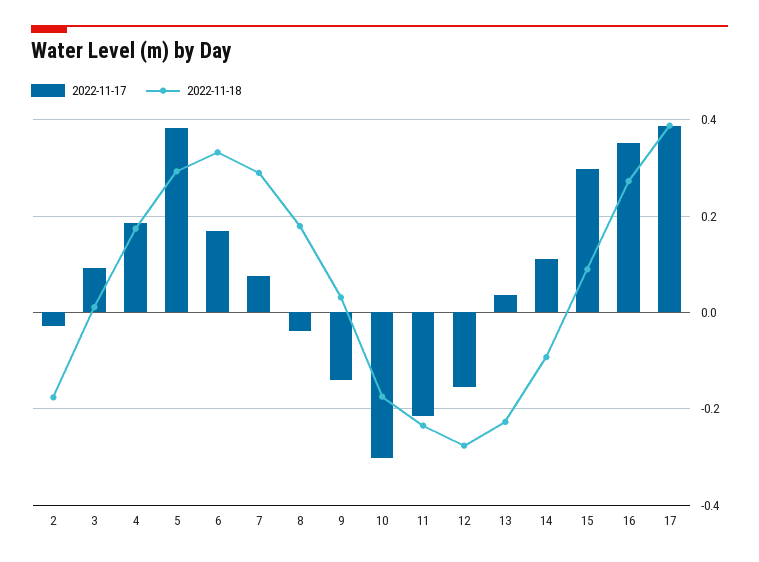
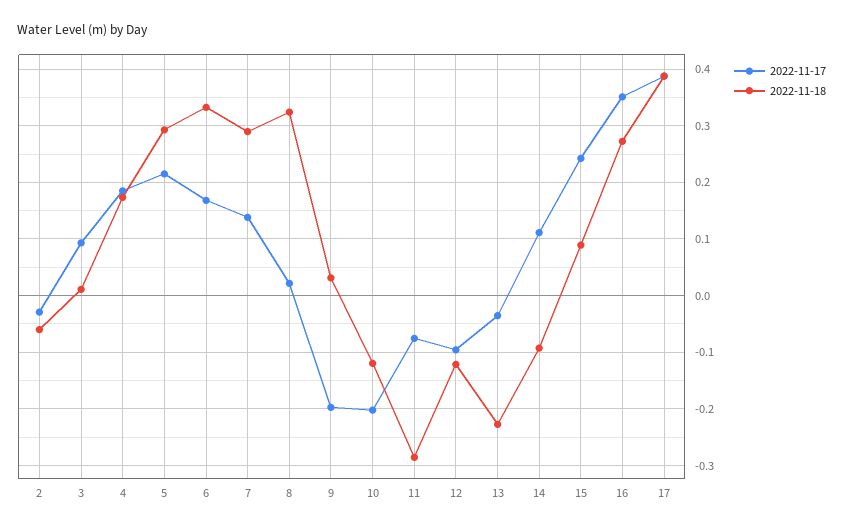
2022-11-18, 2: -0.18 -> -0.06
2022-11-17, 5: 0.38 -> 0.22
2022-11-17, 7: 0.08 -> 0.14
2022-11-17, 8: -0.04 -> 0.02
2022-11-18, 8: 0.18 -> 0.32
2022-11-17, 9: -0.14 -> -0.2
2022-11-17, 10: -0.3 -> -0.2
2022-11-18, 10: -0.18 -> -0.12
2022-11-17, 11: -0.22 -> -0.08
2022-11-18, 11: -0.24 -> -0.28
2022-11-17, 12: -0.16 -> -0.1
2022-11-18, 12: -0.28 -> -0.12
2022-11-17, 13: 0.04 -> -0.04
2022-11-17, 15: 0.3 -> 0.24

